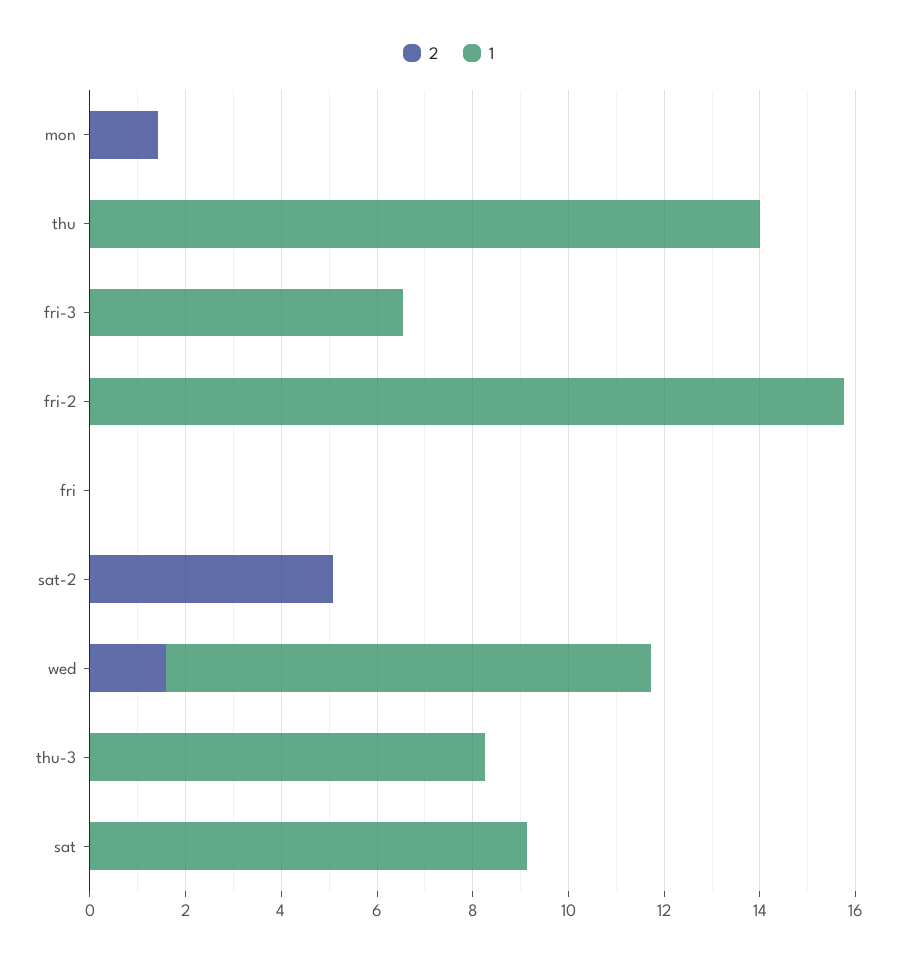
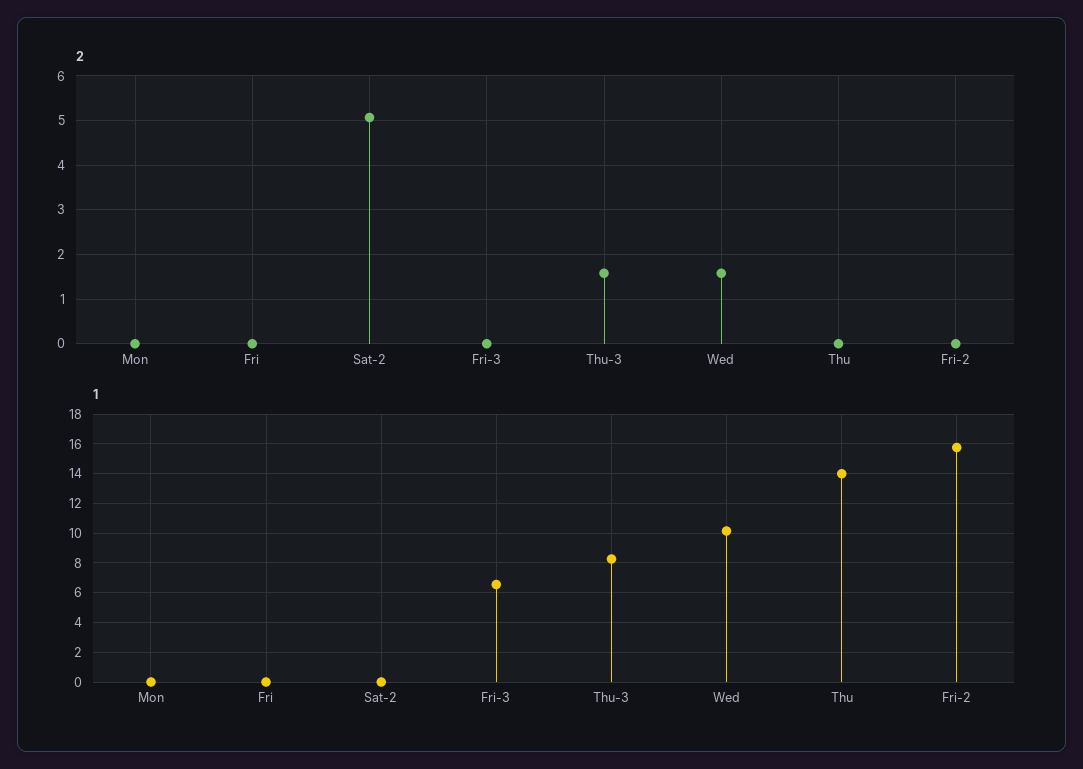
2, mon: 1.5 -> 0
2, thu-3: 0 -> 1.6
2, sat: 0 -> none
1, sat: 9 -> none

